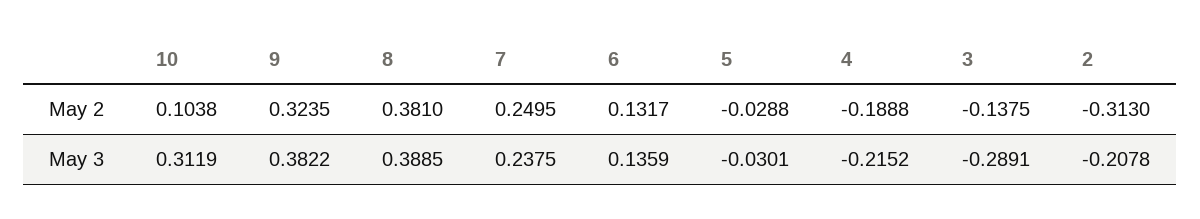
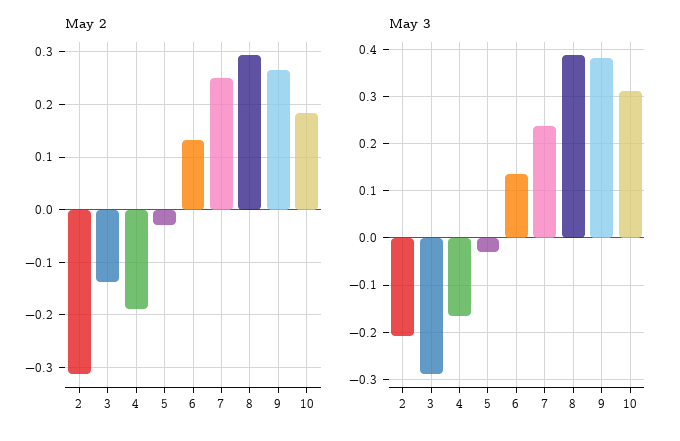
May 2, 10: 0.1038 -> 0.18
May 2, 9: 0.3235 -> 0.26
May 2, 8: 0.381 -> 0.3
May 3, 4: -0.2152 -> -0.16

